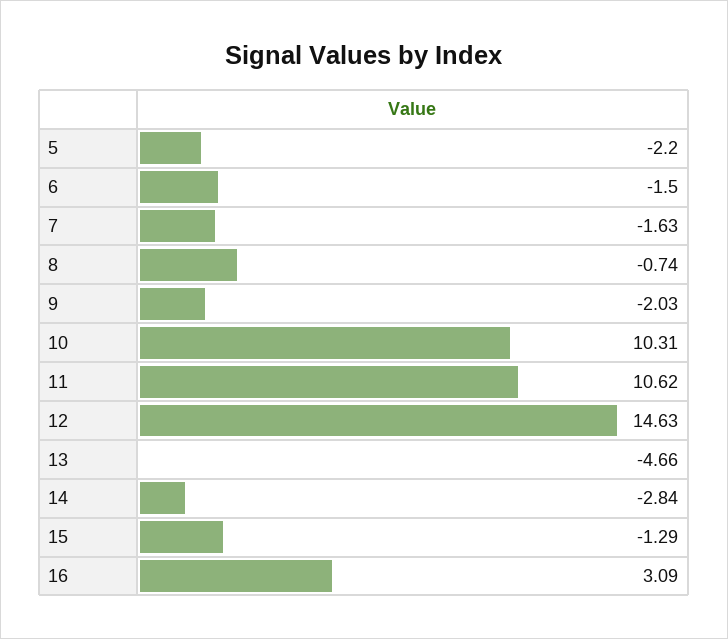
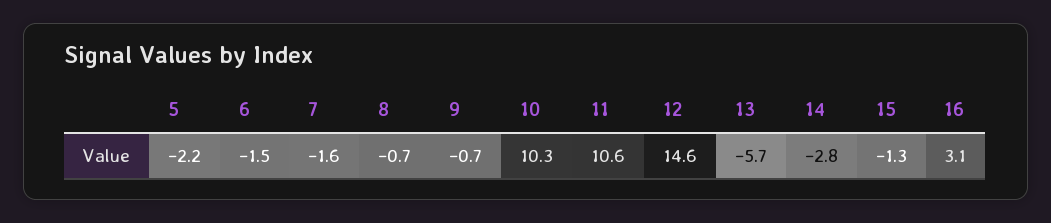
9: -2.03 -> -0.7
13: -4.66 -> -5.7

